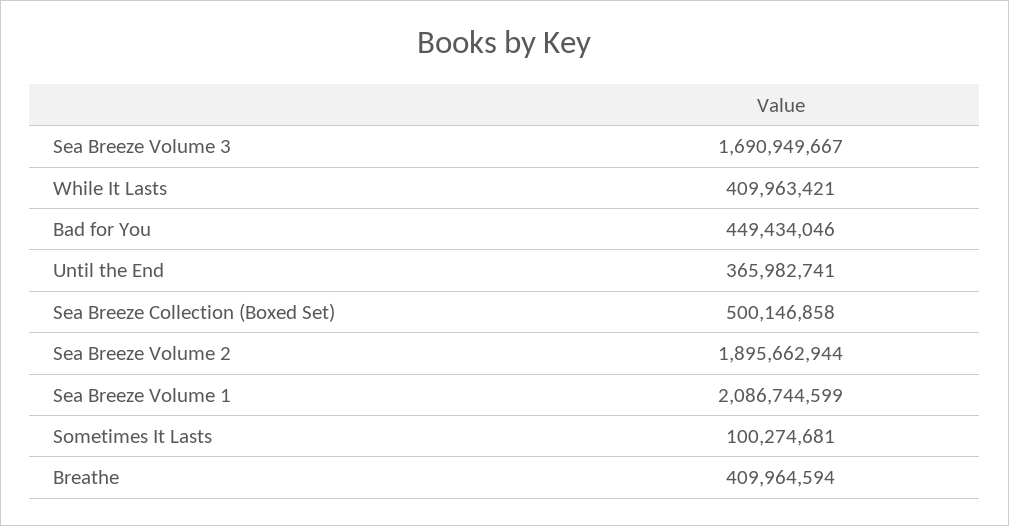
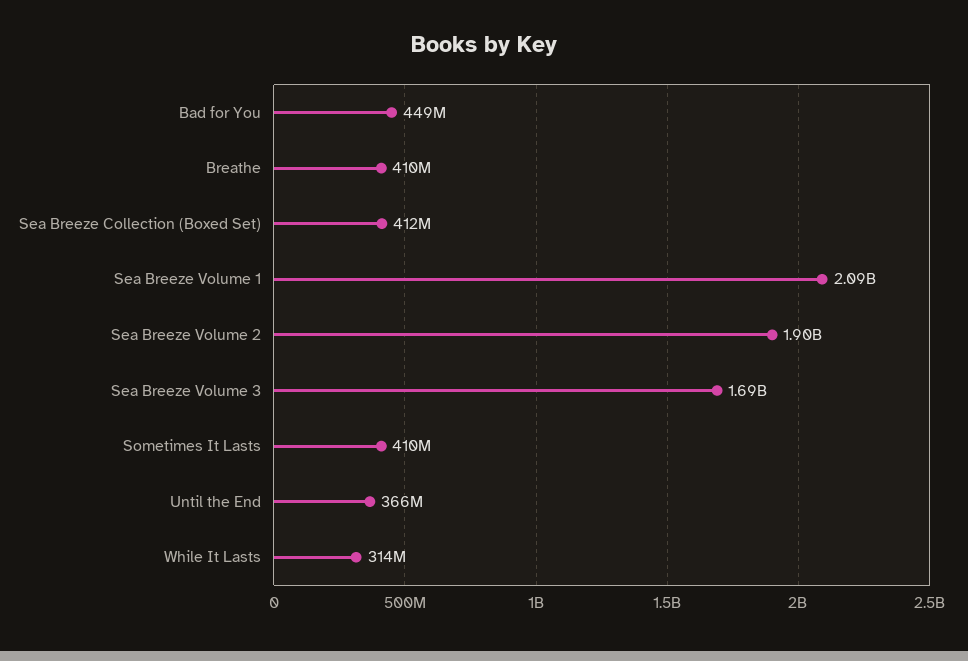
While It Lasts: 409963421 -> 314000000
Sea Breeze Collection (Boxed Set): 500146858 -> 412000000
Sometimes It Lasts: 100274681 -> 410000000

